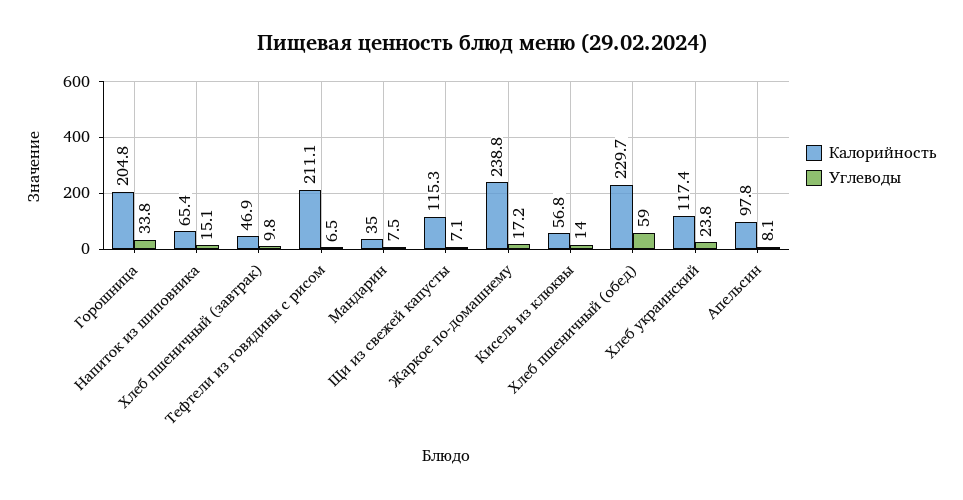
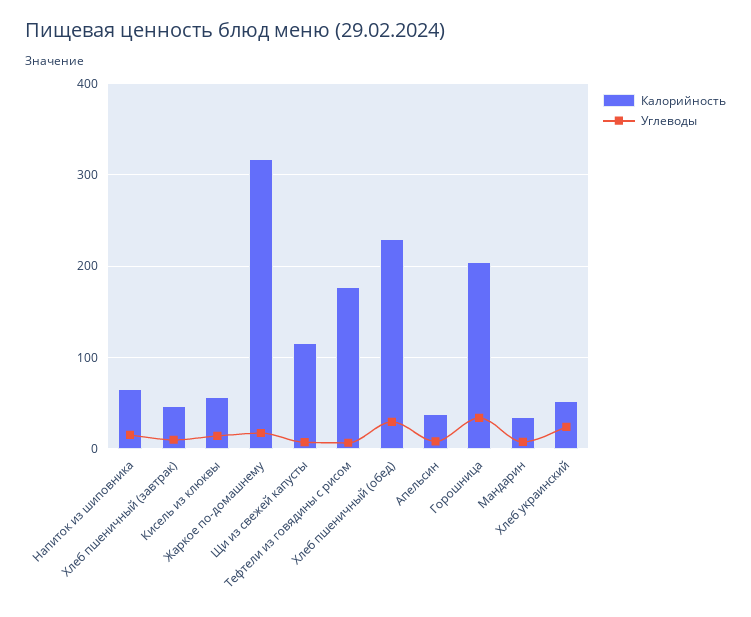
Калорийность, Тефтели из говядины с рисом: 211.1 -> 180
Калорийность, Жаркое по-домашнему: 238.8 -> 320
Углеводы, Хлеб пшеничный (обед): 59 -> 30
Калорийность, Хлеб украинский: 117.4 -> 50
Калорийность, Апельсин: 97.8 -> 40

